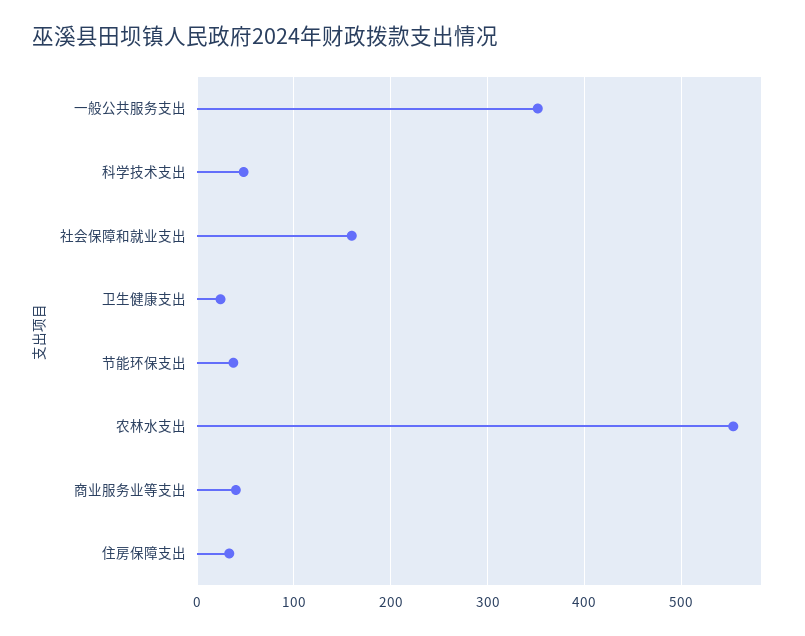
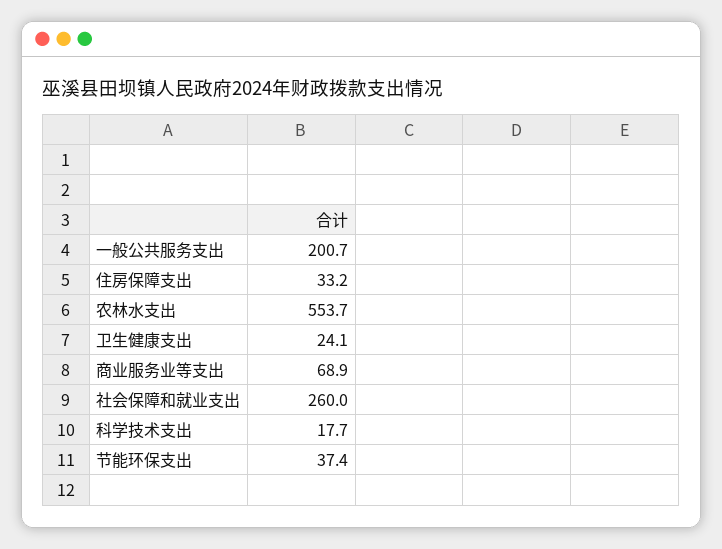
一般公共服务支出: 350 -> 200.7
科学技术支出: 50 -> 17.7
社会保障和就业支出: 160 -> 260
商业服务业等支出: 40 -> 68.9

